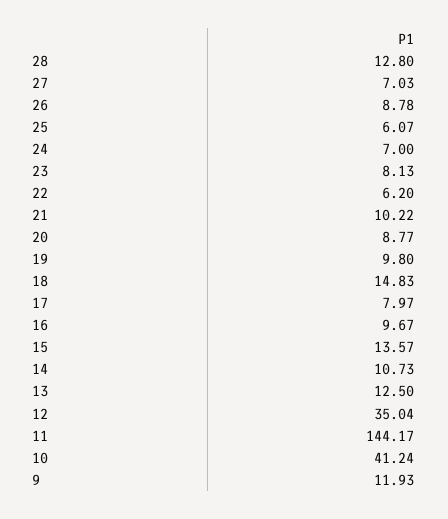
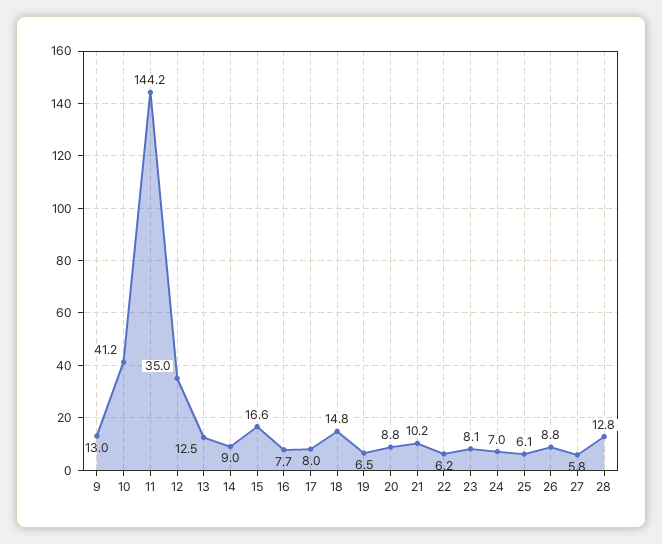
27: 7.03 -> 5.8
19: 9.8 -> 6.5
16: 9.67 -> 7.7
15: 13.57 -> 16.6
14: 10.73 -> 9
9: 11.93 -> 13

